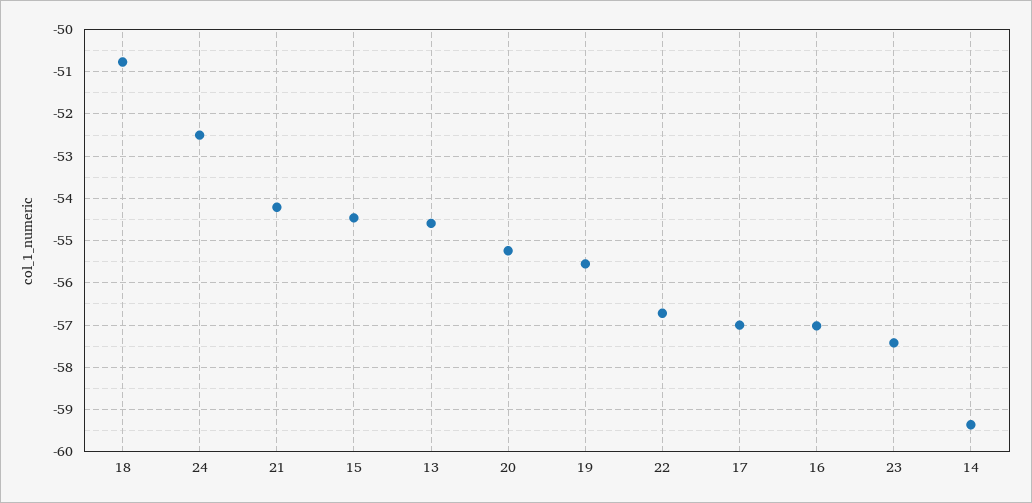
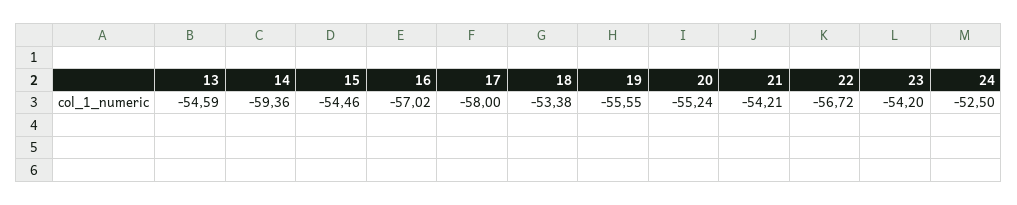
18: -50.8 -> -53.38
17: -57 -> -58
23: -57.4 -> -54.2

